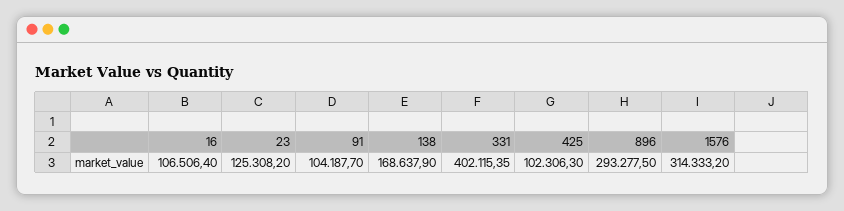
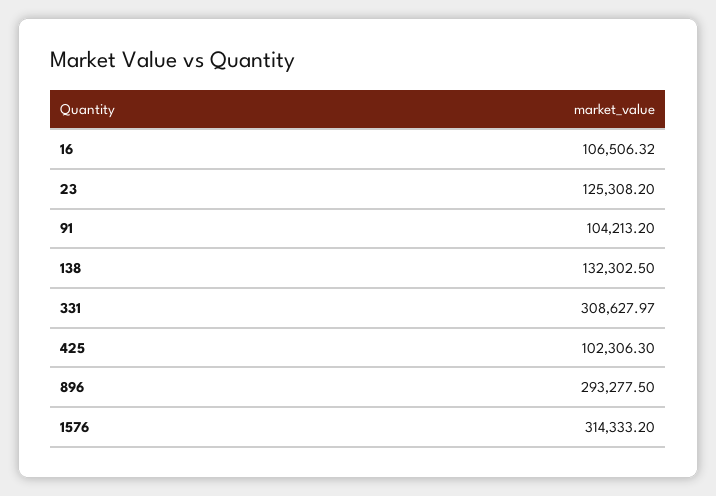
16: 106506.4 -> 106506.32
91: 104187.7 -> 104213.2
138: 168637.9 -> 132302.5
331: 402115.35 -> 308627.97

